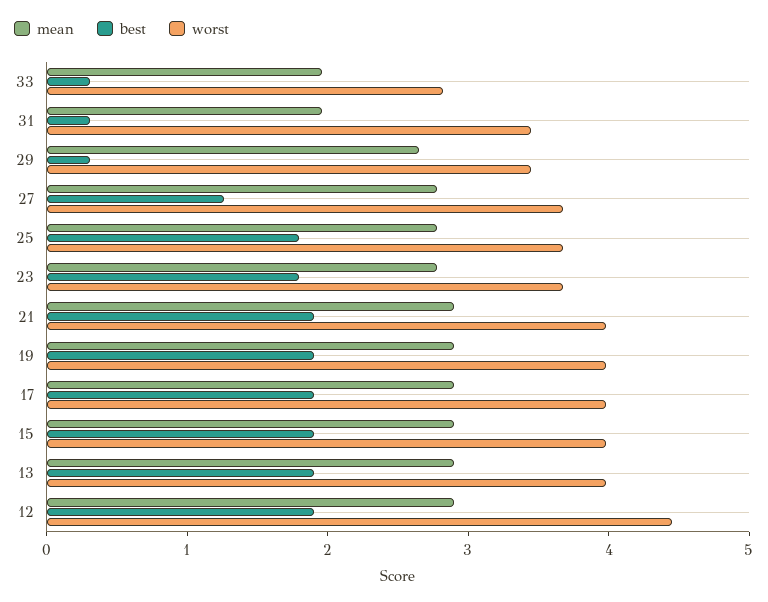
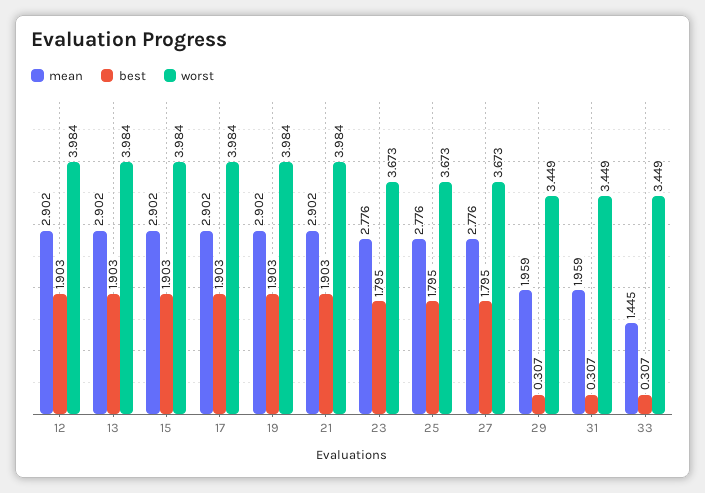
mean, 33: 2 -> 1.445
worst, 33: 2.8 -> 3.449
mean, 29: 2.6 -> 1.959
best, 27: 1.2 -> 1.795
worst, 12: 4.4 -> 3.984

